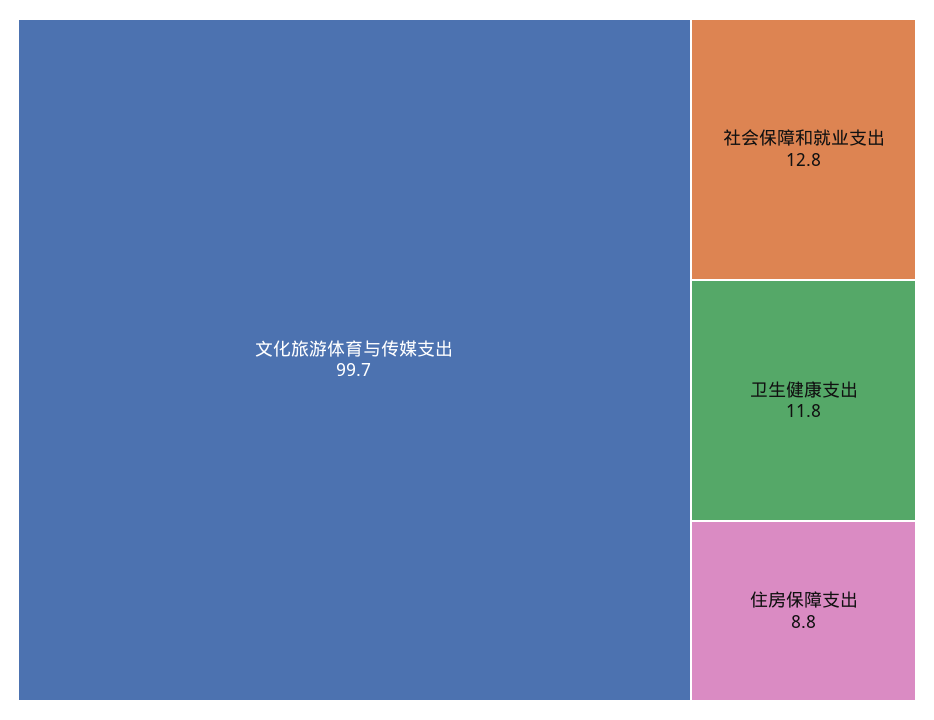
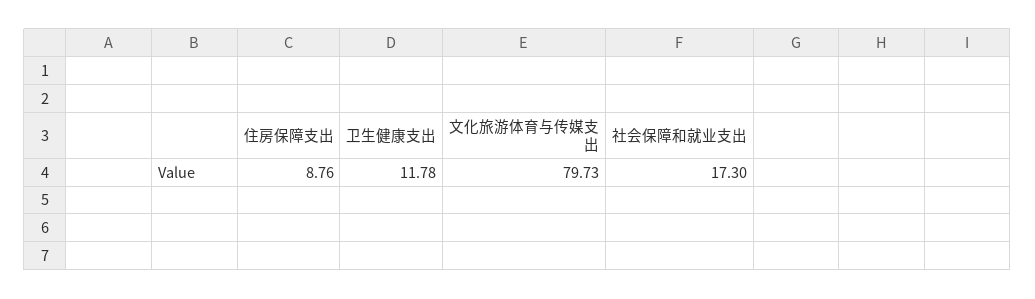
文化旅游体育与传媒支出: 99.7 -> 79.73
社会保障和就业支出: 12.8 -> 17.3

